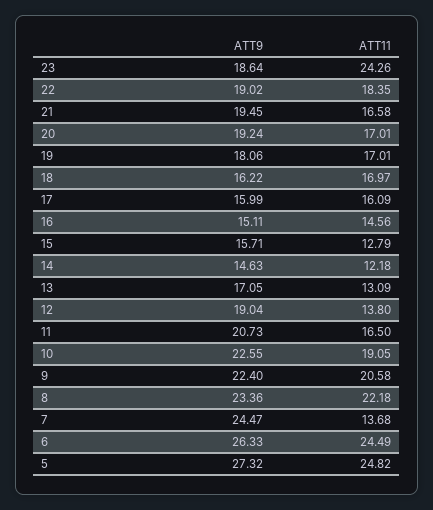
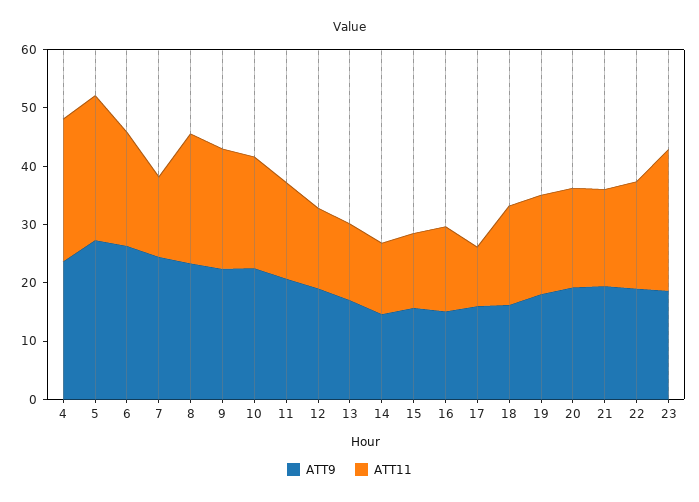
ATT11, 17: 16.09 -> 10
ATT11, 6: 24.49 -> 20
ATT9, 4: none -> 24
ATT11, 4: none -> 24

